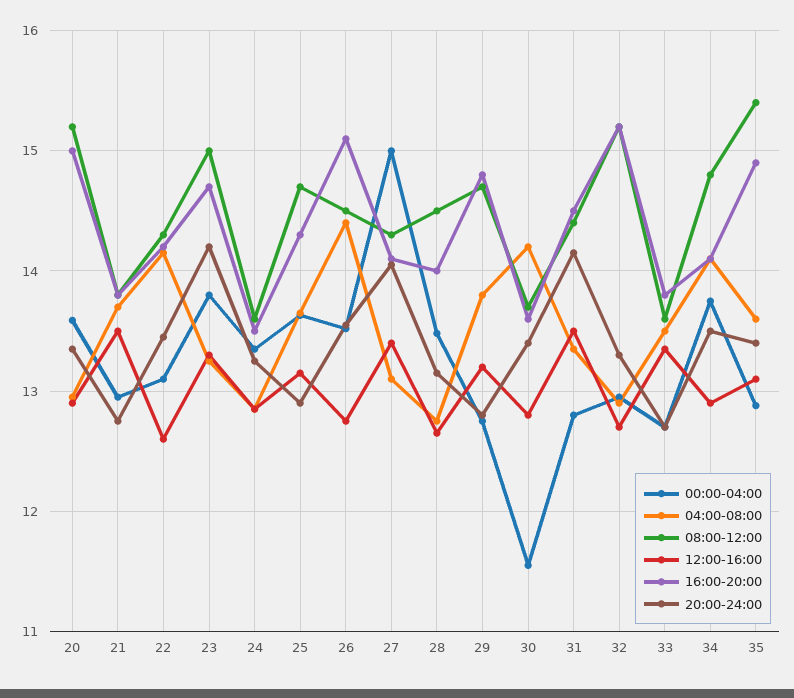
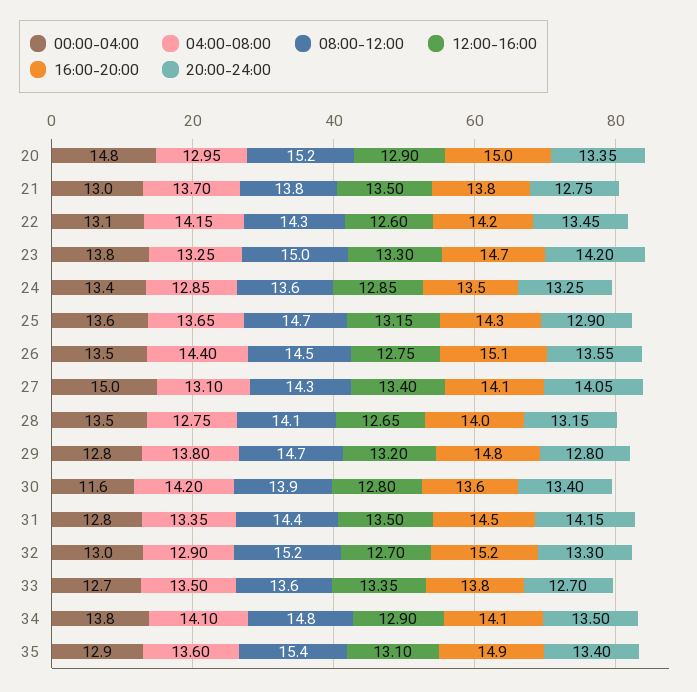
00:00-04:00, 20: 13.6 -> 14.8
08:00-12:00, 28: 14.5 -> 14.1
08:00-12:00, 30: 13.7 -> 13.9

